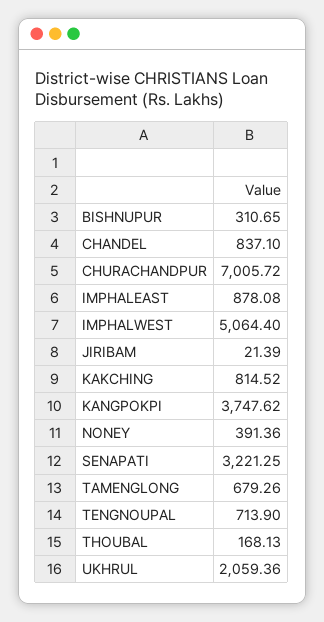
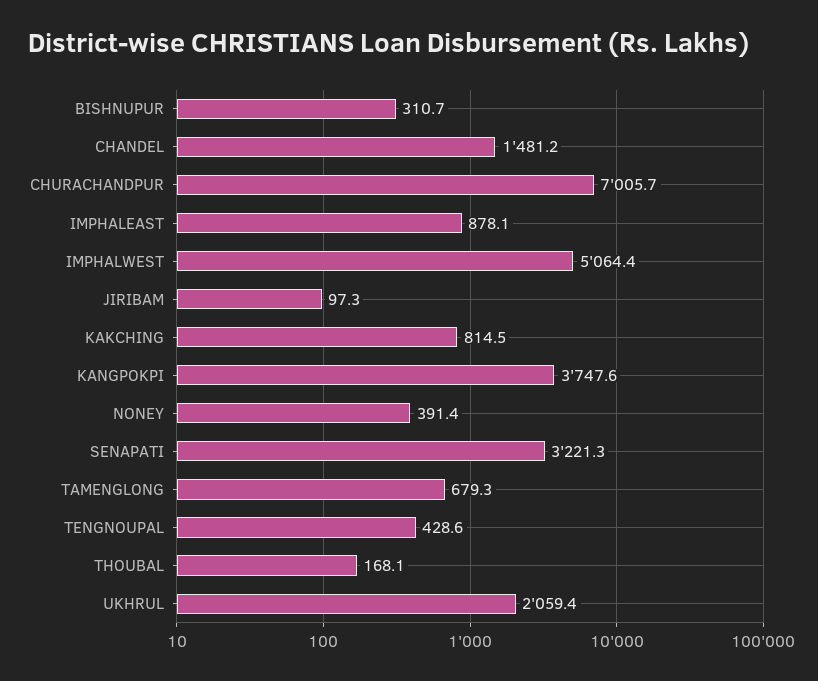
CHANDEL: 837.1 -> 1481.2
JIRIBAM: 21.39 -> 97.3
TENGNOUPAL: 713.9 -> 428.6

